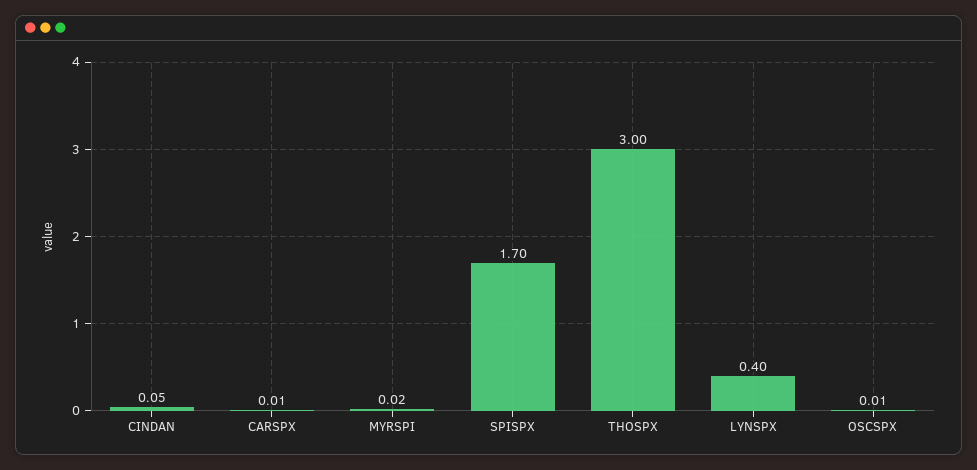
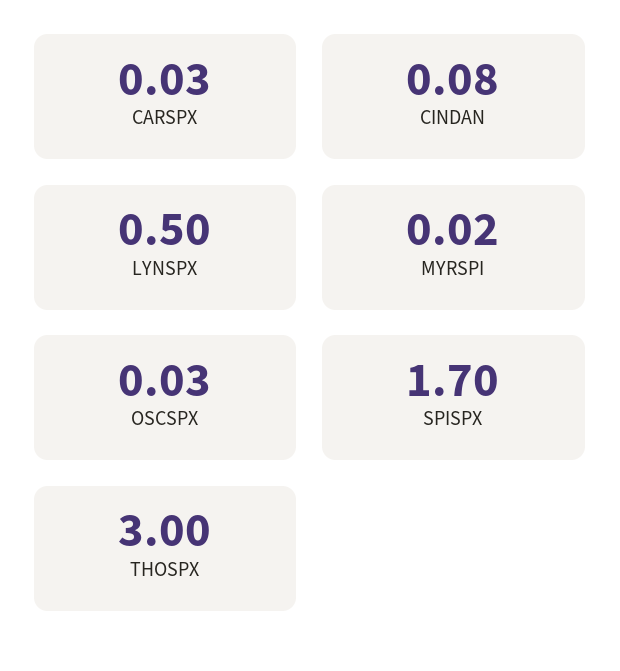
CINDAN: 0.05 -> 0.08
CARSPX: 0.01 -> 0.03
LYNSPX: 0.4 -> 0.5
OSCSPX: 0.01 -> 0.03

